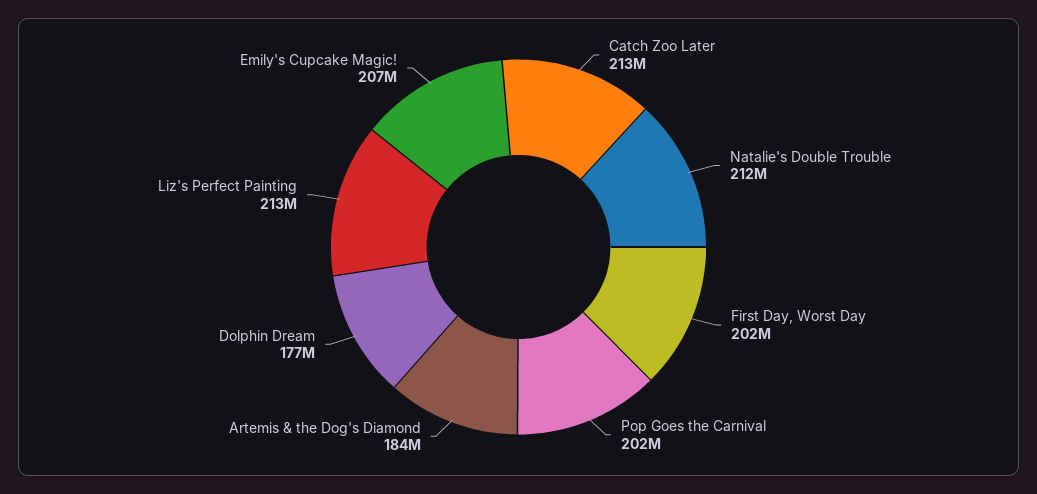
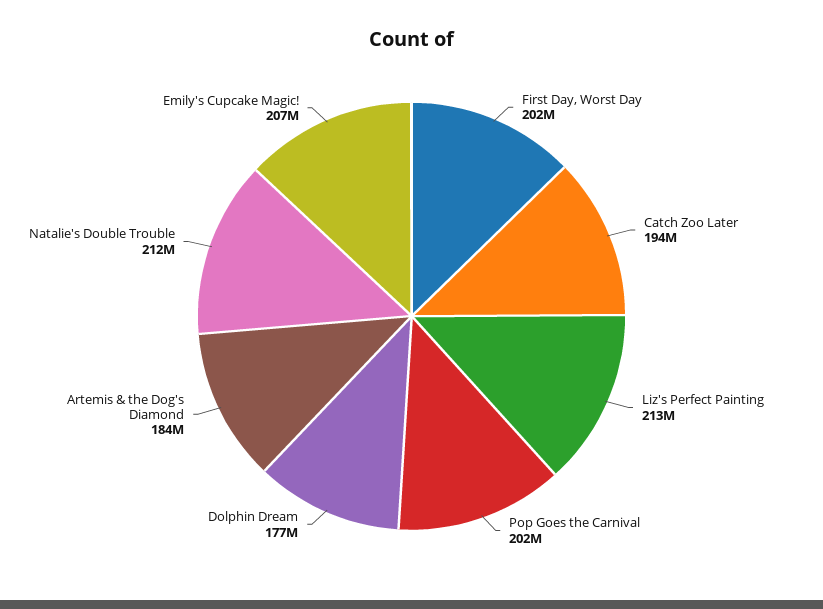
Catch Zoo Later: 213000000 -> 194000000

